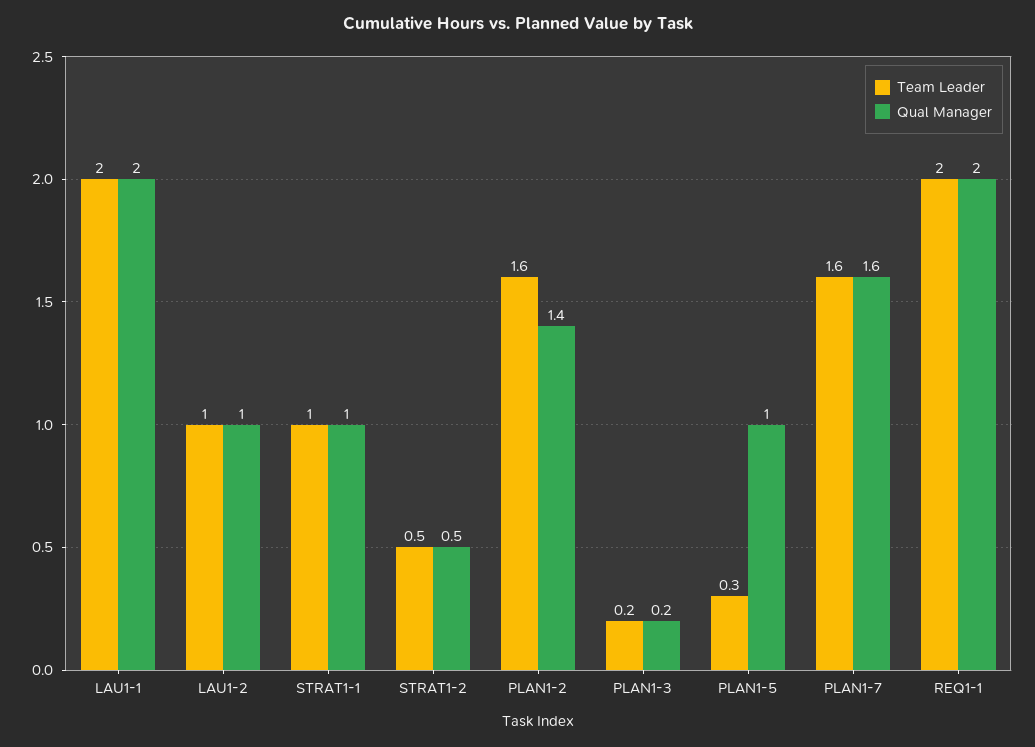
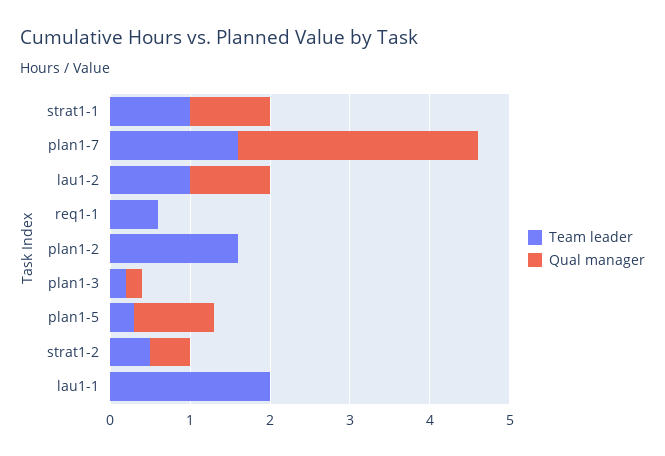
Qual Manager, LAU1-1: 2 -> 0
Qual Manager, PLAN1-2: 1.4 -> 0
Qual Manager, PLAN1-7: 1.6 -> 3
Team Leader, REQ1-1: 2 -> 0.5
Qual Manager, REQ1-1: 2 -> 0

